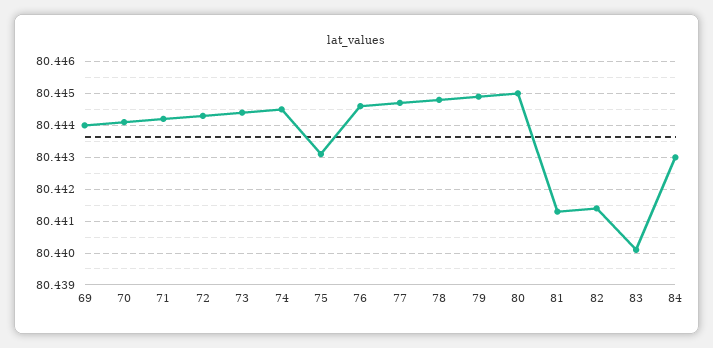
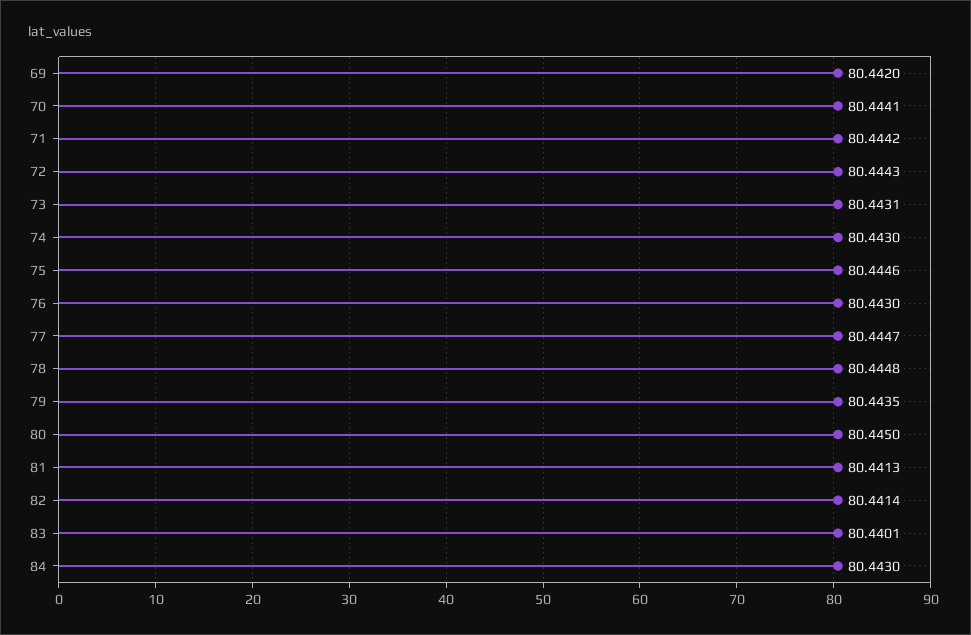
69: 80.444 -> 80.442
73: 80.4445 -> 80.4431
74: 80.4445 -> 80.443
75: 80.443 -> 80.4446
76: 80.4445 -> 80.443
79: 80.445 -> 80.4435

